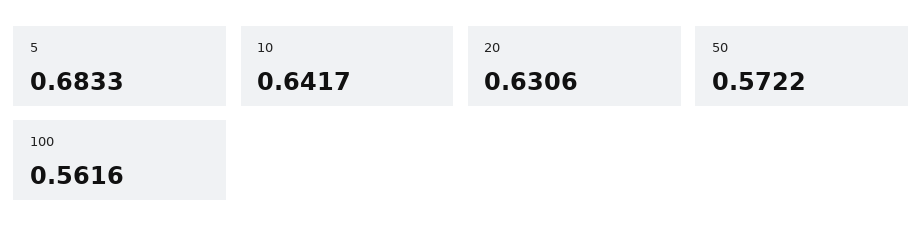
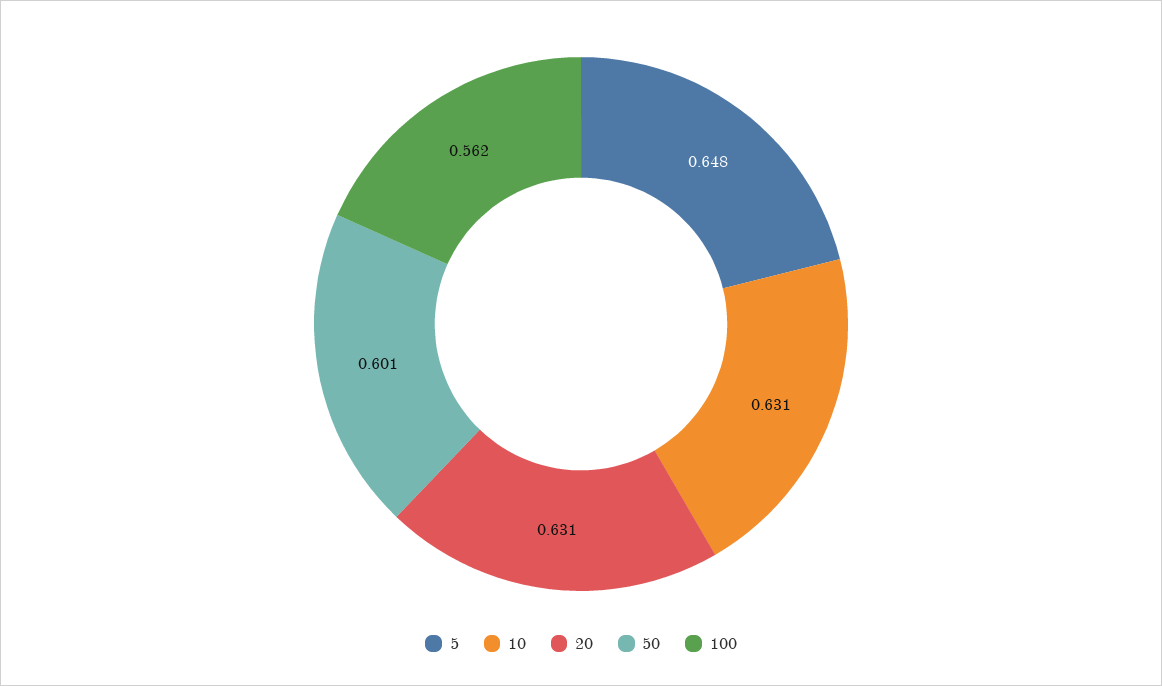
5: 0.6833 -> 0.648
10: 0.6417 -> 0.631
50: 0.5722 -> 0.601

